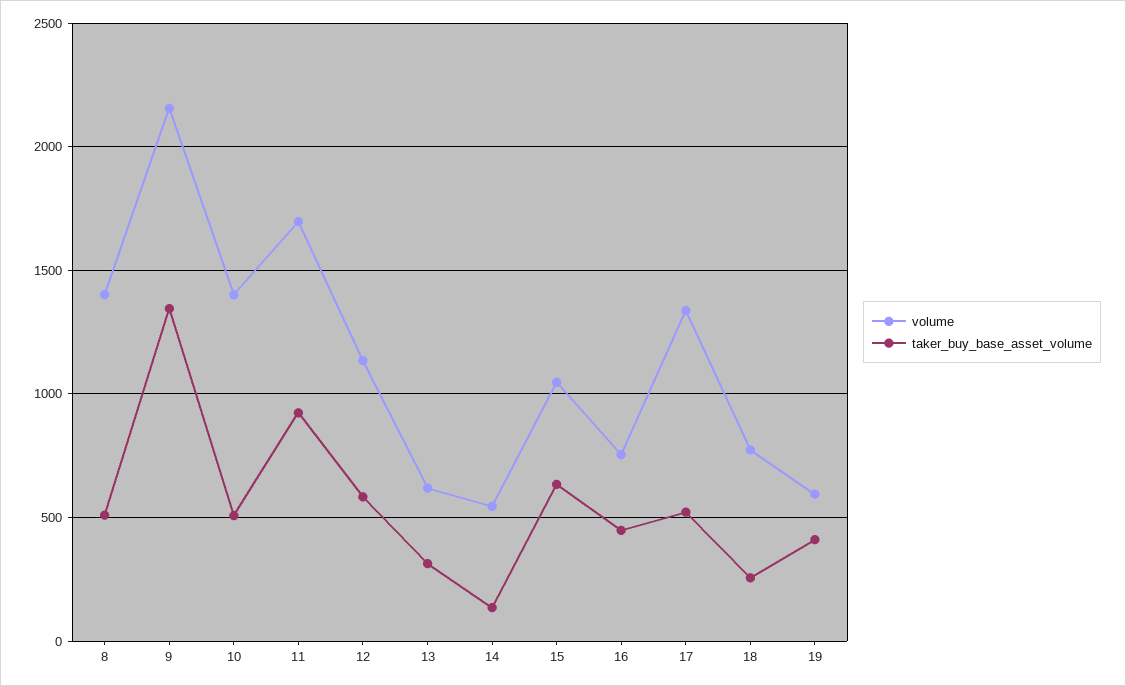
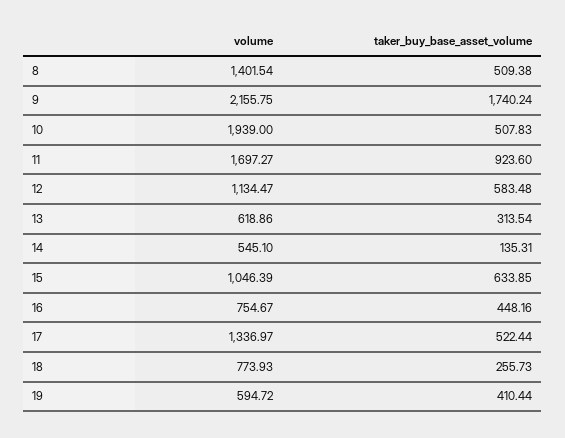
taker_buy_base_asset_volume, 9: 1350 -> 1740.24
volume, 10: 1400 -> 1939

